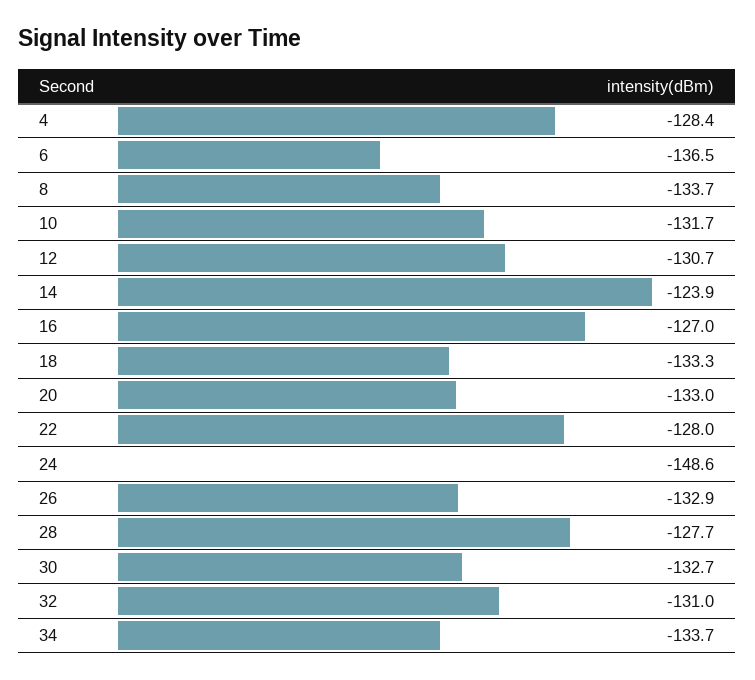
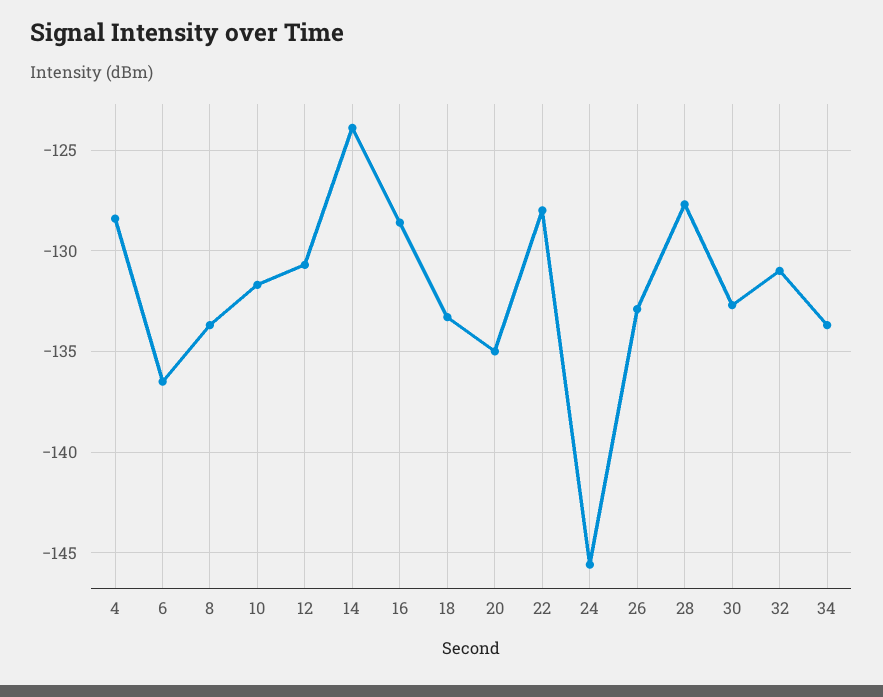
16: -127 -> -128.5
20: -133 -> -135
24: -148.6 -> -145.5

